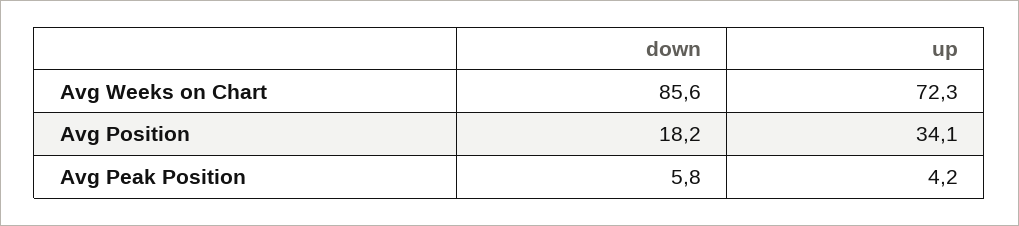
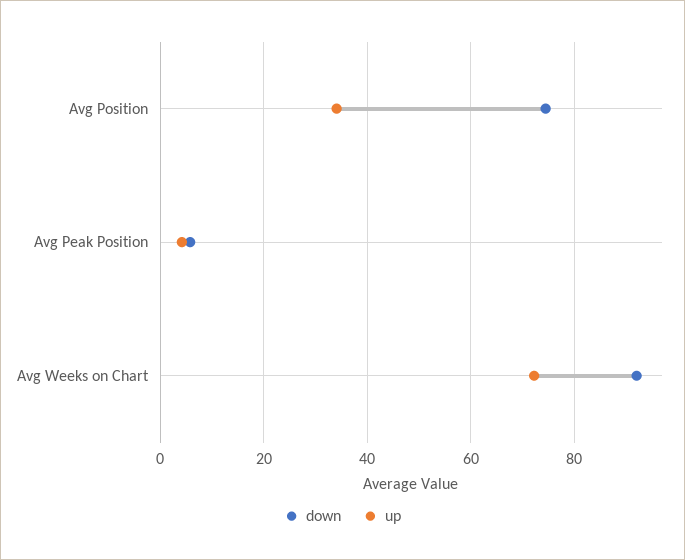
down, Avg Weeks on Chart: 85.6 -> 92
down, Avg Position: 18.2 -> 74

